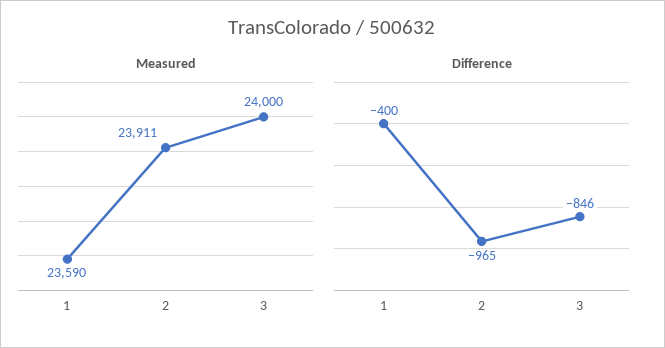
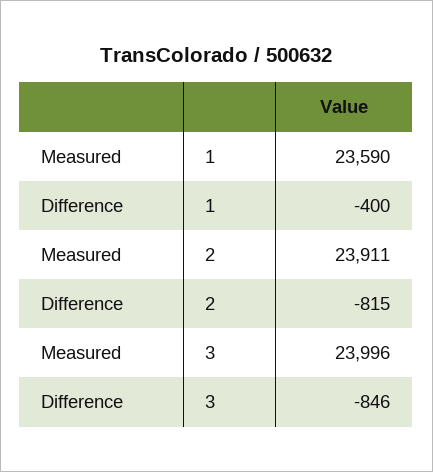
Measured, 3: 24000 -> 23996
Difference, 2: -965 -> -815

